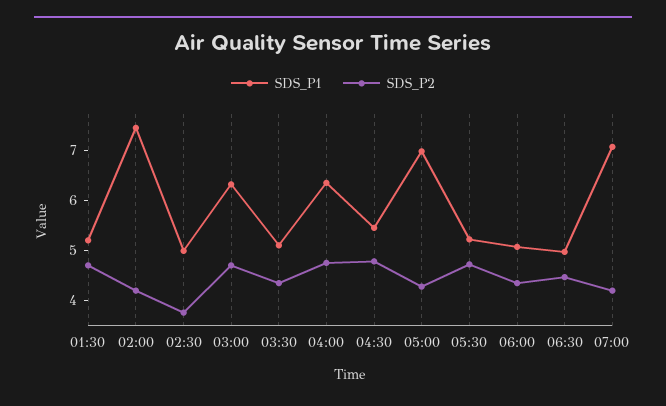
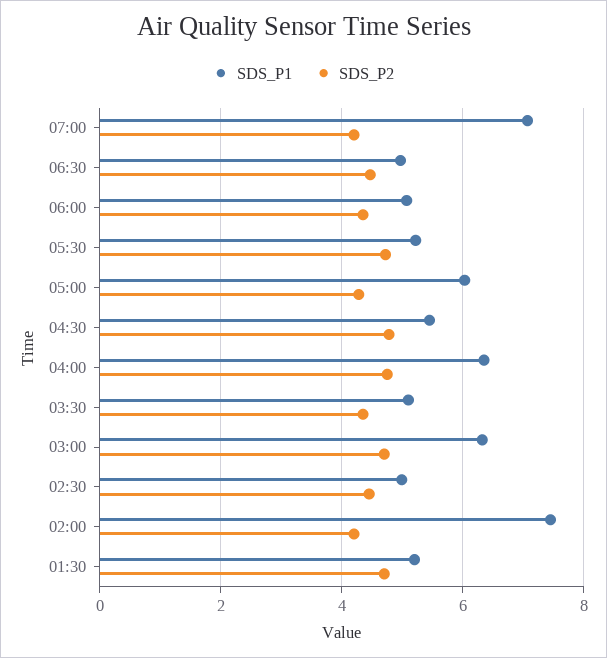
SDS_P2, 02:30: 3.8 -> 4.4
SDS_P1, 05:00: 7 -> 6

